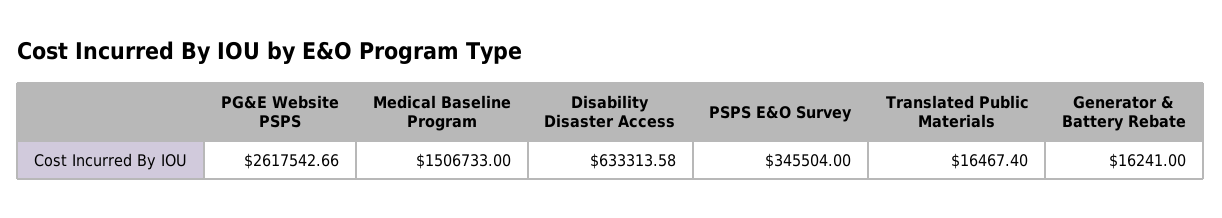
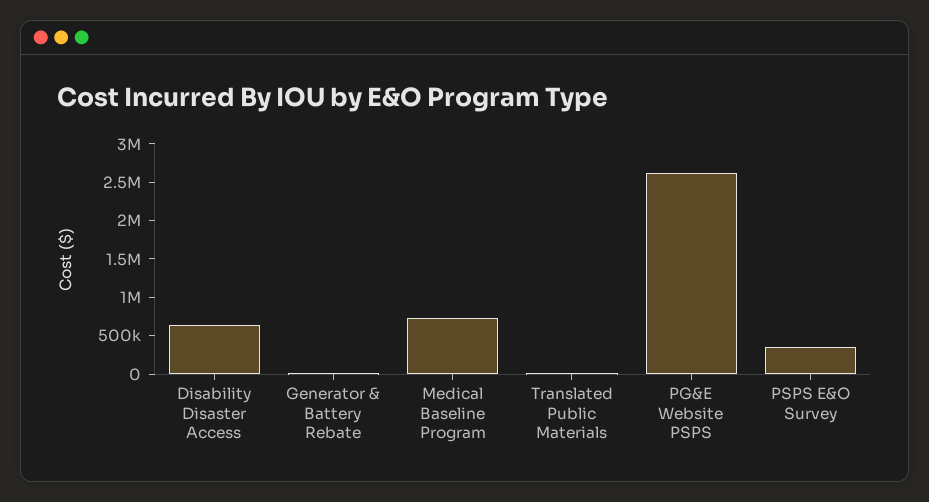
Medical Baseline Program: 1506733 -> 750000

